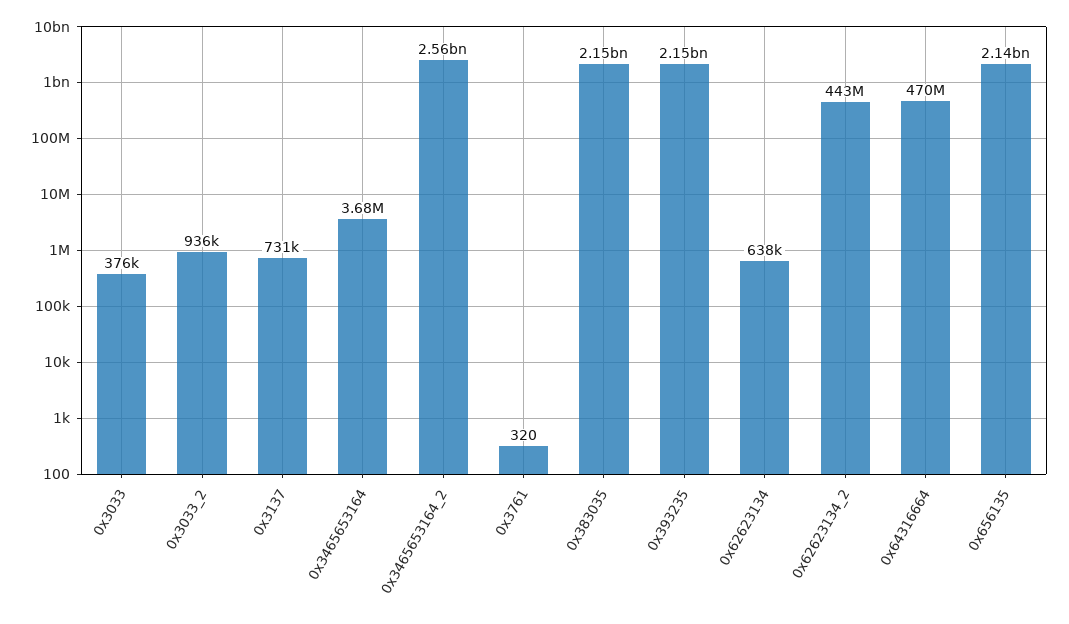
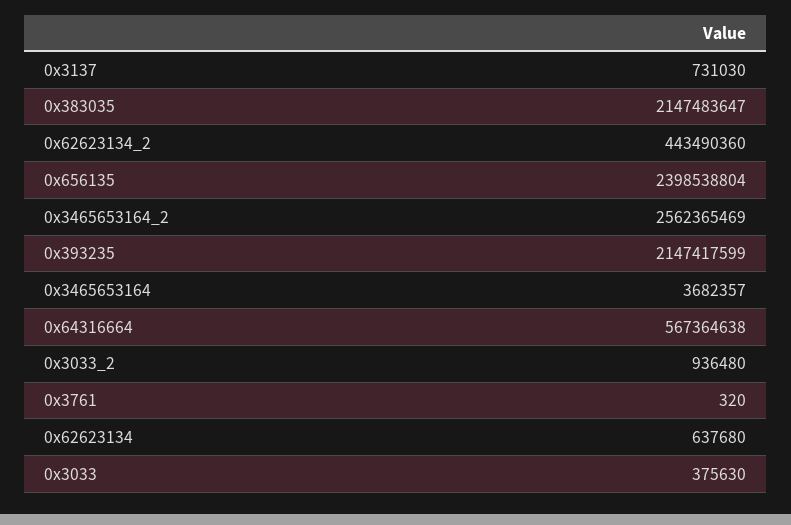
0x64316664: 470000000 -> 567364638
0x656135: 2140000000 -> 2398538804

